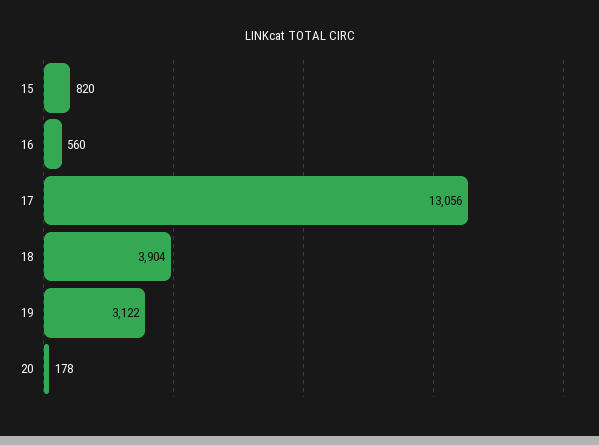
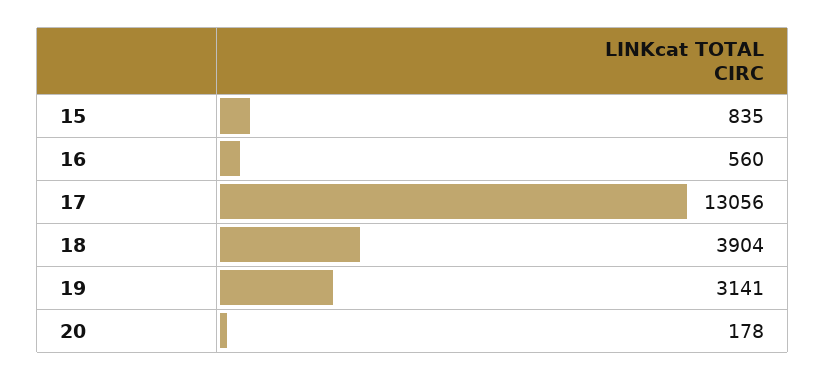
15: 820 -> 835
19: 3122 -> 3141

